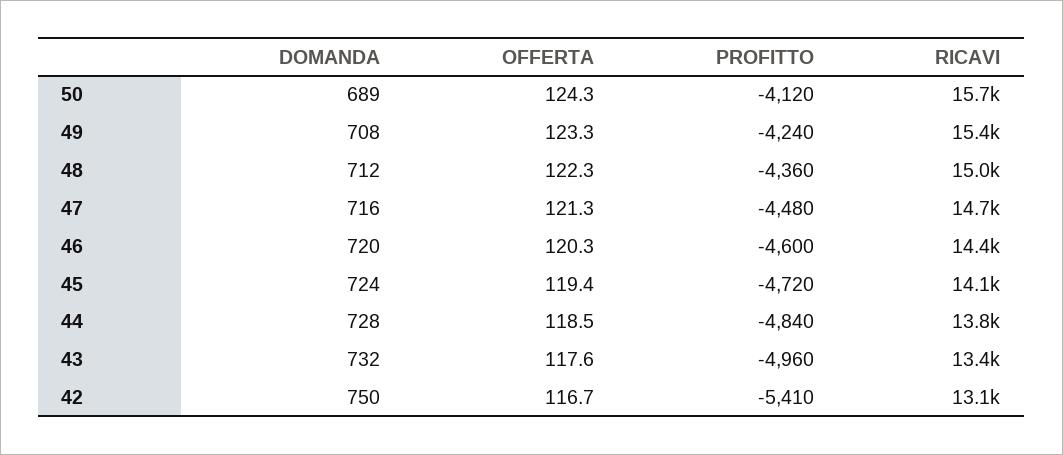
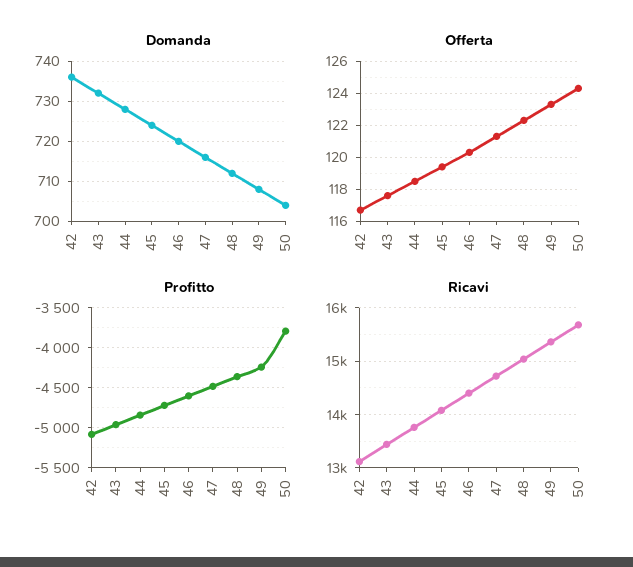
DOMANDA, 50: 689 -> 705
PROFITTO, 50: -4120 -> -3800
DOMANDA, 42: 750 -> 735
PROFITTO, 42: -5410 -> -5100

